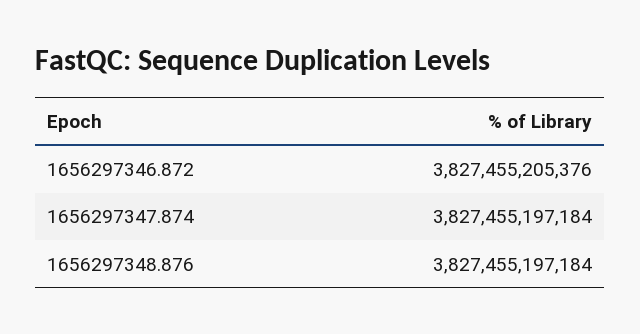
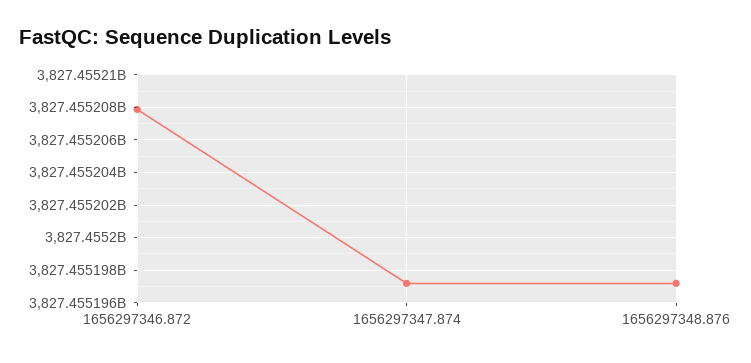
1656297346.872: 3827455205376 -> 3827455208000

